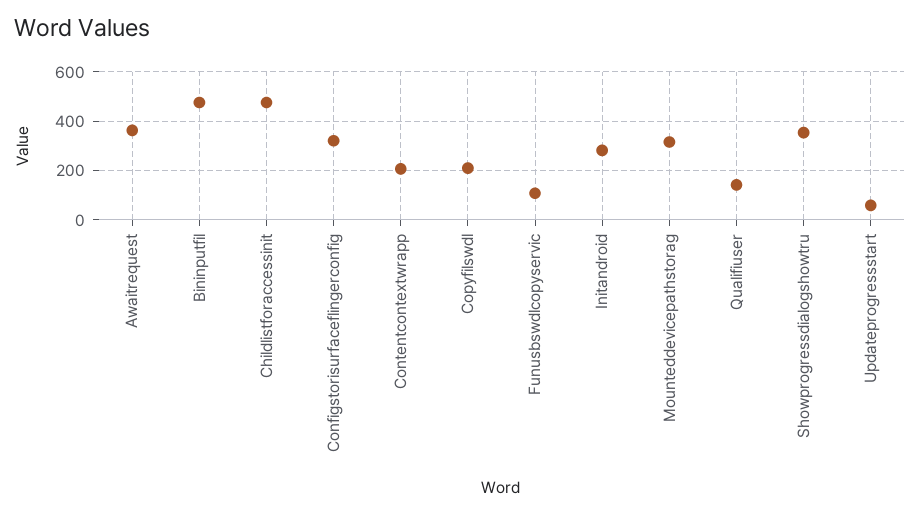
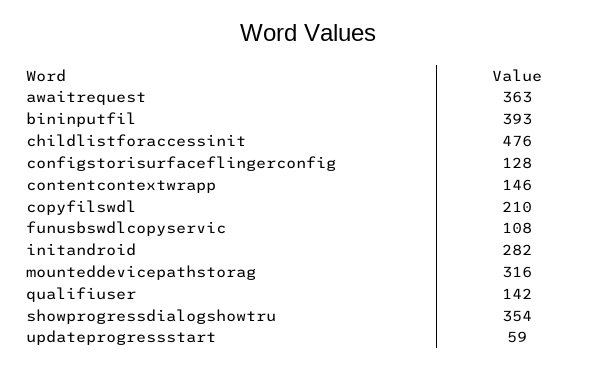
Bininputfil: 475 -> 393
Configstorisurfaceflingerconfig: 325 -> 128
Contentcontextwrapp: 200 -> 146

